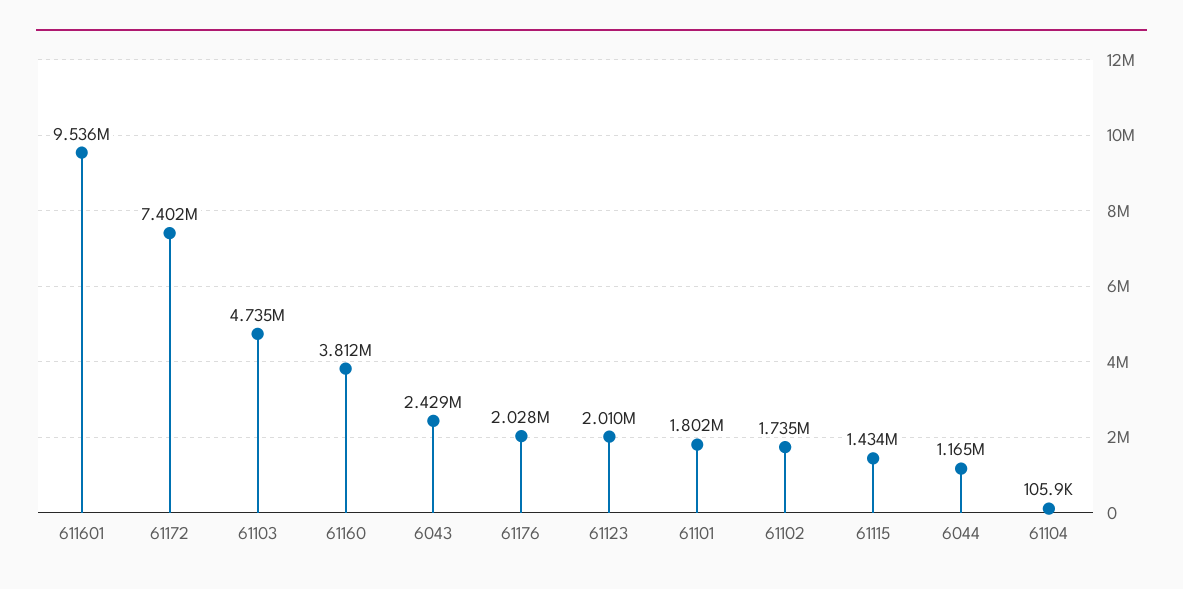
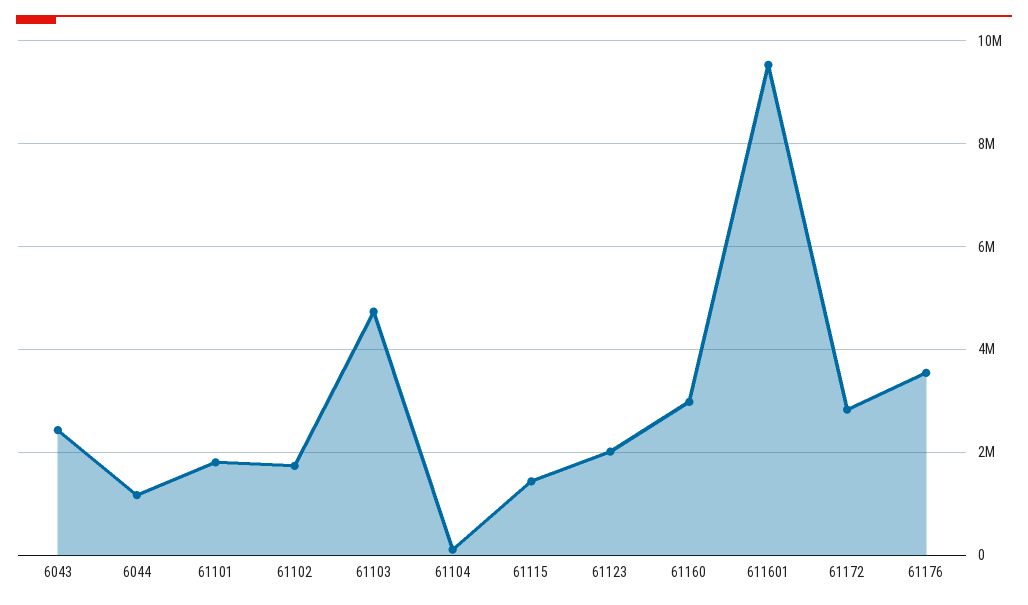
61172: 7402000 -> 2800000
61160: 3812000 -> 3000000
61176: 2028000 -> 3600000

